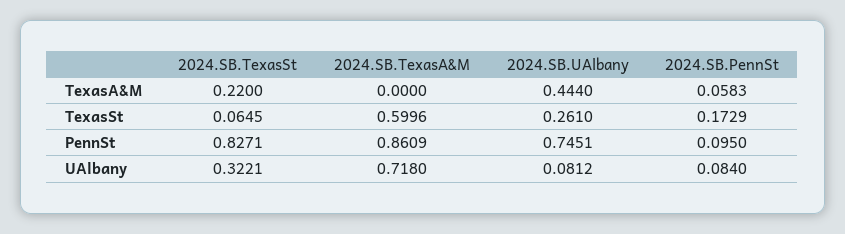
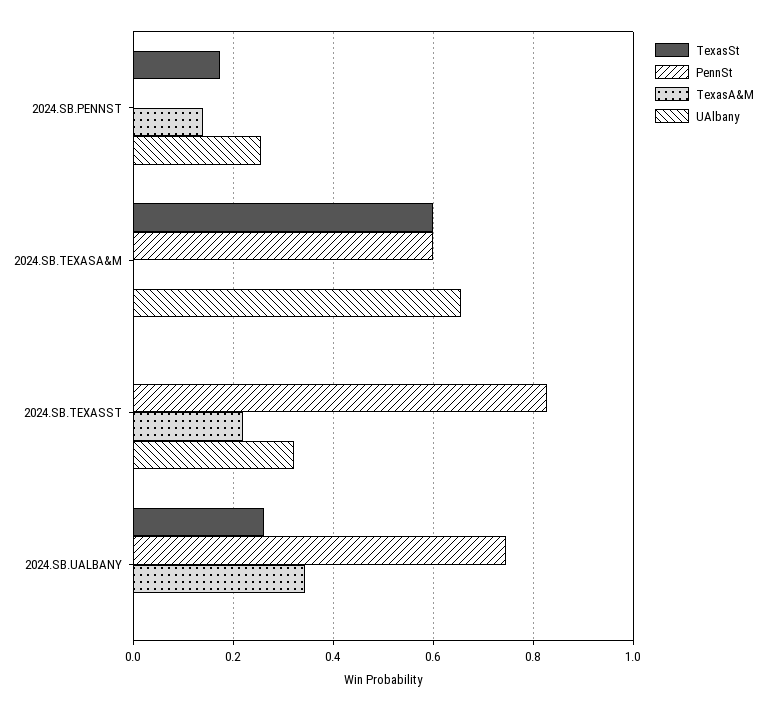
TexasA&M, 2024.SB.UAlbany: 0.444 -> 0.34
TexasA&M, 2024.SB.PennSt: 0.0583 -> 0.14
TexasSt, 2024.SB.TexasSt: 0.0645 -> 0
PennSt, 2024.SB.TexasA&M: 0.8609 -> 0.6
PennSt, 2024.SB.PennSt: 0.095 -> 0
UAlbany, 2024.SB.TexasA&M: 0.718 -> 0.66
UAlbany, 2024.SB.UAlbany: 0.0812 -> 0
UAlbany, 2024.SB.PennSt: 0.084 -> 0.26

